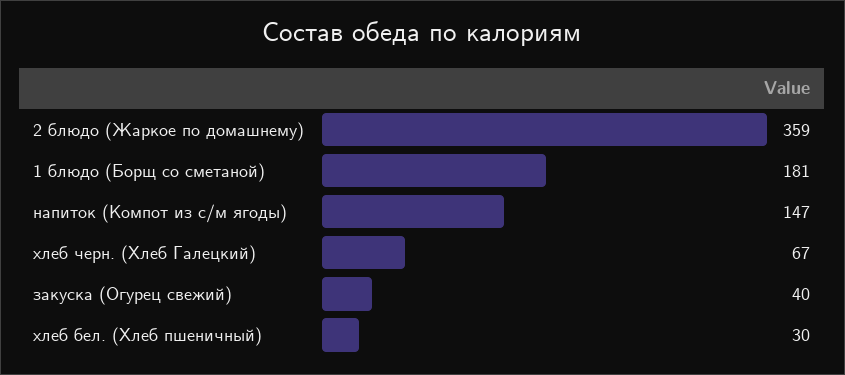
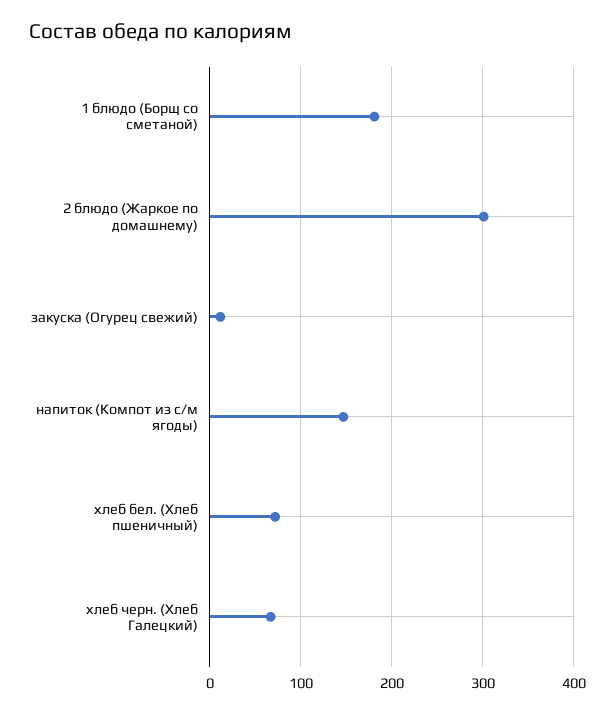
2 блюдо (Жаркое по домашнему): 359 -> 300
закуска (Огурец свежий): 40 -> 10
хлеб бел. (Хлеб пшеничный): 30 -> 70

